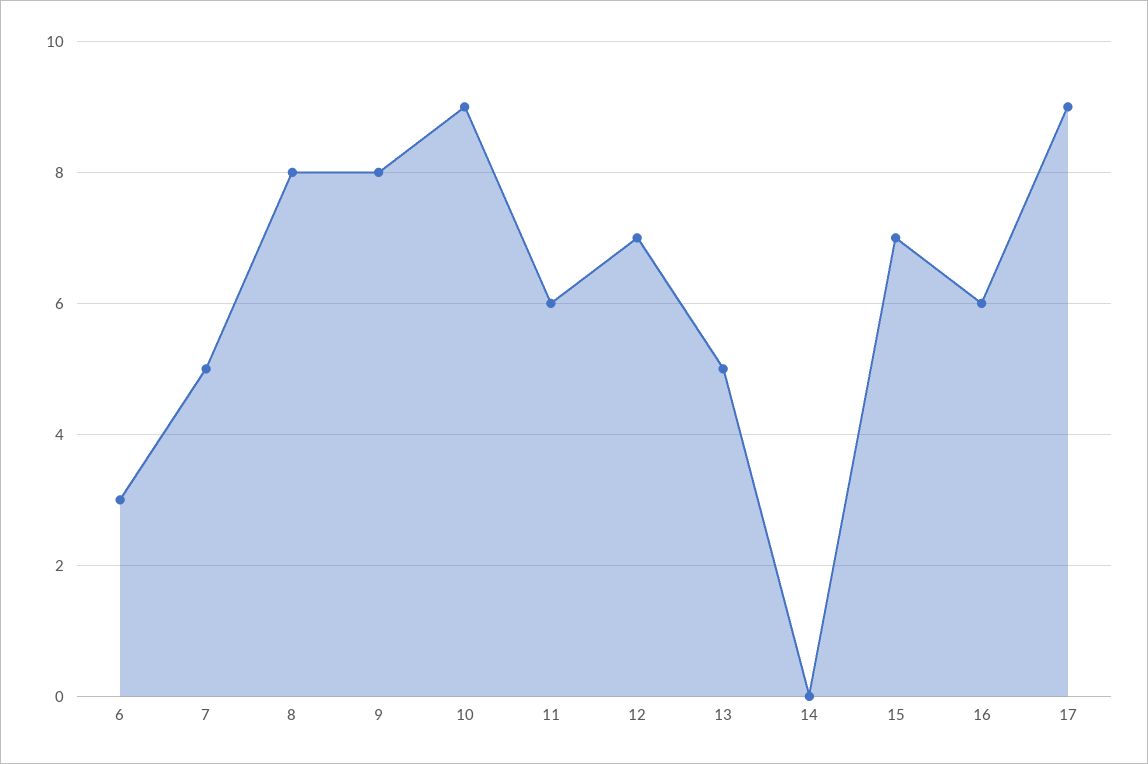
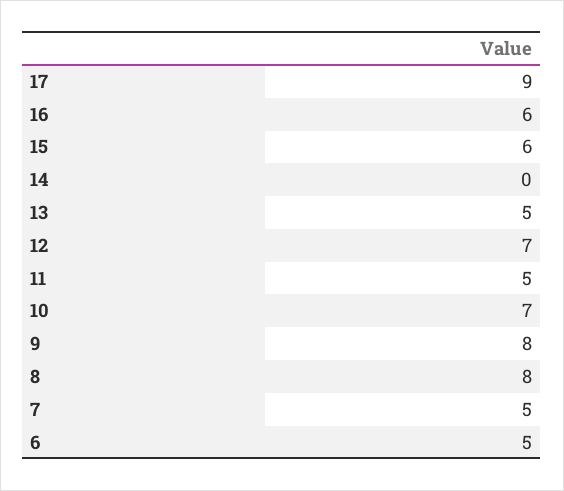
6: 3 -> 5
10: 9 -> 7
11: 6 -> 5
15: 7 -> 6

